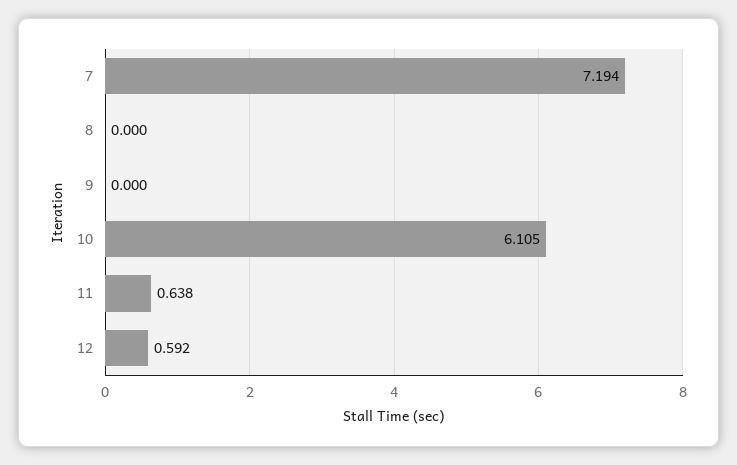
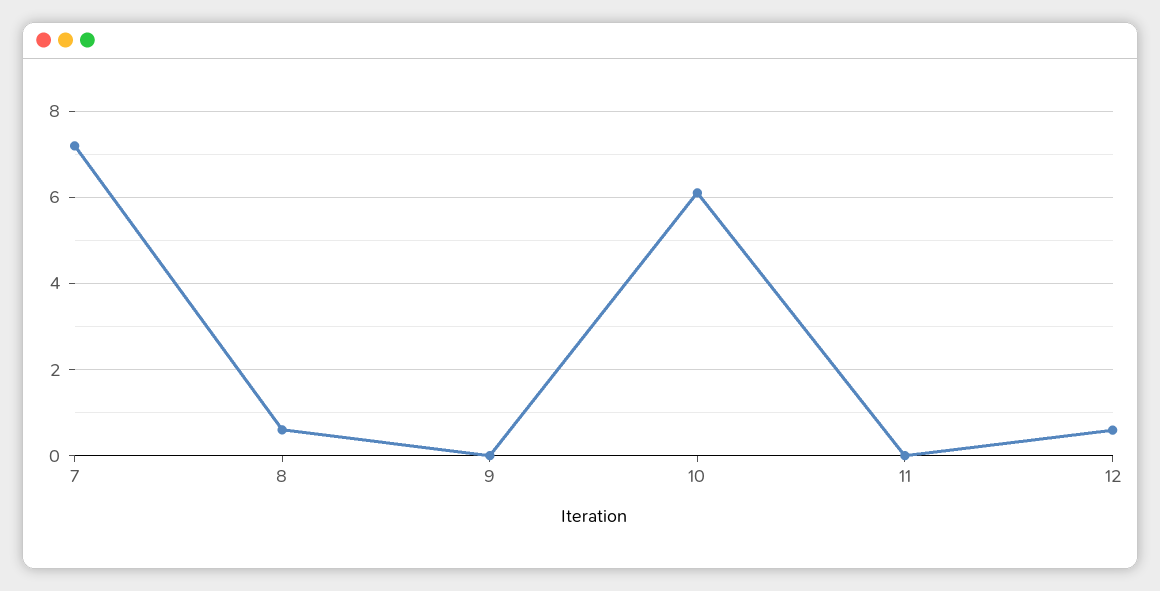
8: 0 -> 0.6
11: 0.638 -> 0

